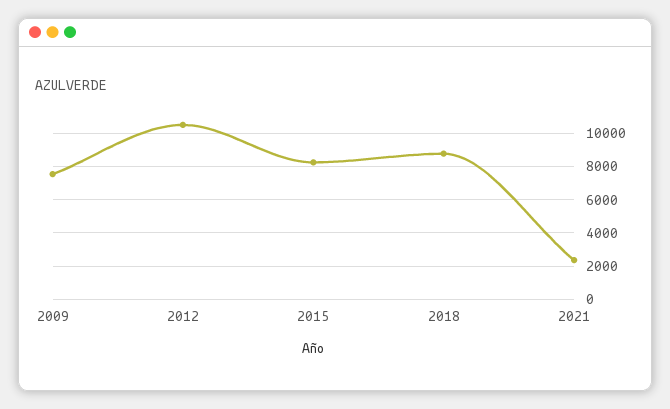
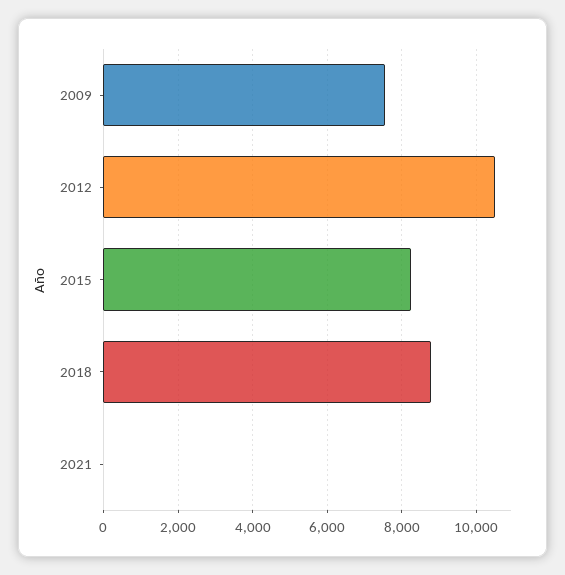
2021: 2500 -> 0

